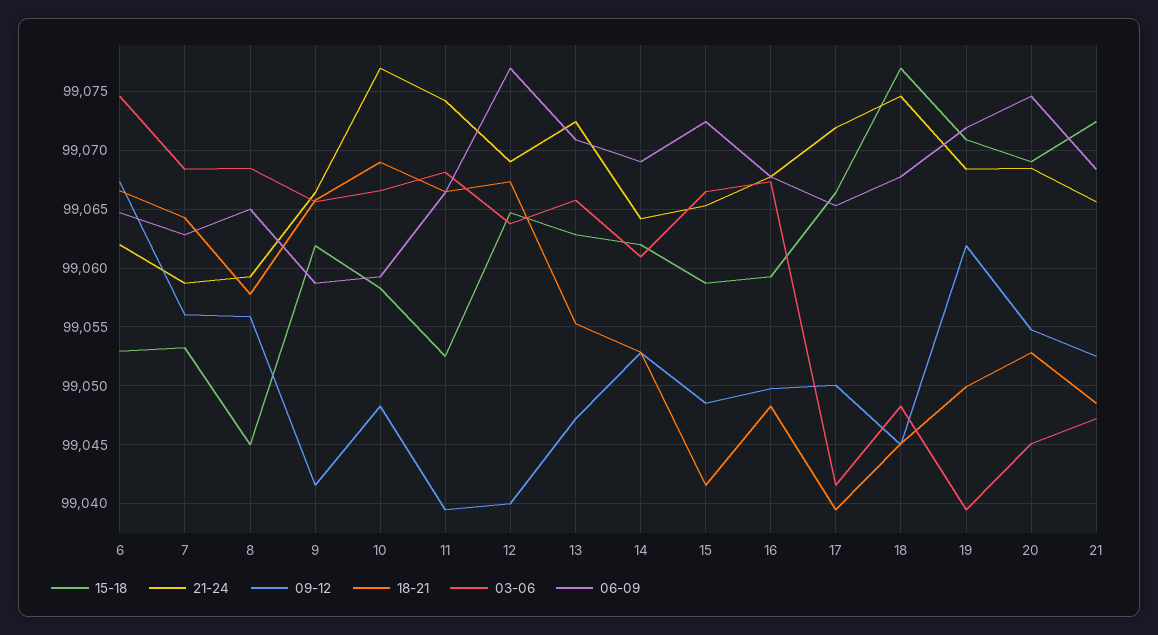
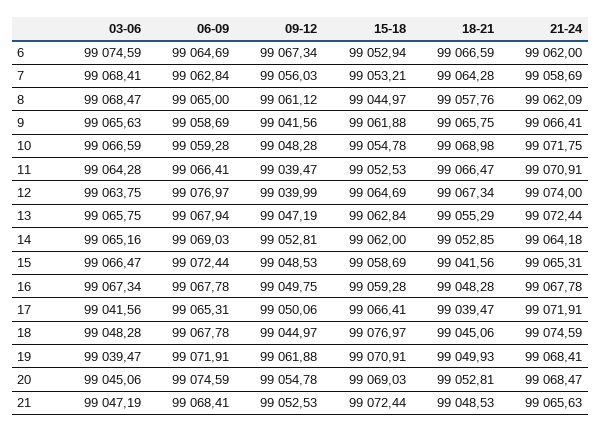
21-24, 8: 99059 -> 99062.09
09-12, 8: 99056 -> 99061.12
15-18, 10: 99058 -> 99054.78
21-24, 10: 99077 -> 99071.75
21-24, 11: 99074 -> 99070.91
03-06, 11: 99068 -> 99064.28
21-24, 12: 99069 -> 99074
06-09, 13: 99071 -> 99067.94
03-06, 14: 99061 -> 99065.16

